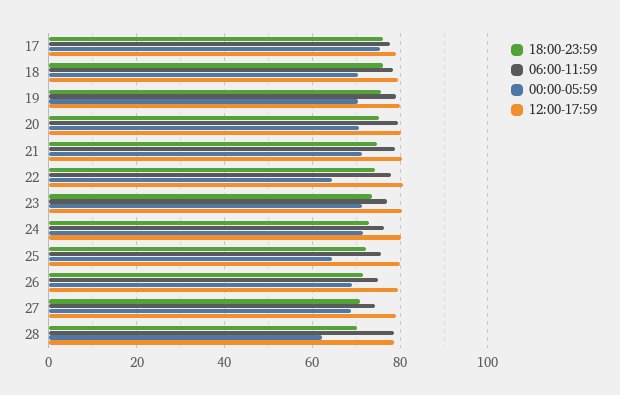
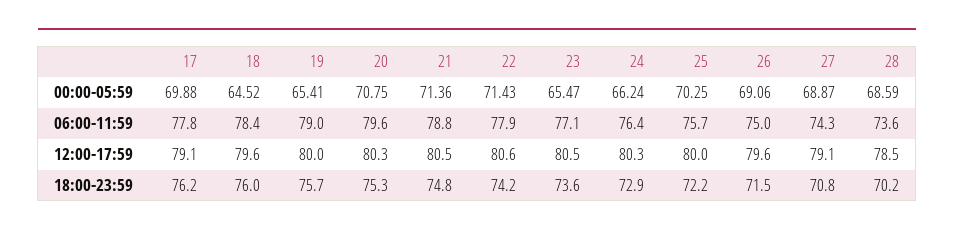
00:00-05:59, 17: 76 -> 69.88
00:00-05:59, 18: 70 -> 64.52
00:00-05:59, 19: 70 -> 65.41
00:00-05:59, 22: 64 -> 71.43
00:00-05:59, 23: 72 -> 65.47
00:00-05:59, 24: 72 -> 66.24
00:00-05:59, 25: 64 -> 70.25
06:00-11:59, 28: 78 -> 73.6
00:00-05:59, 28: 62 -> 68.59

